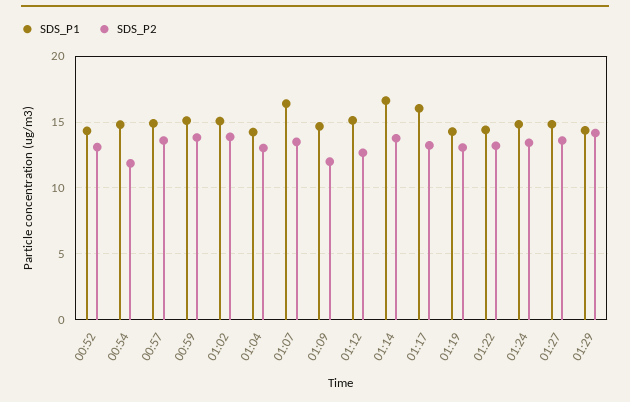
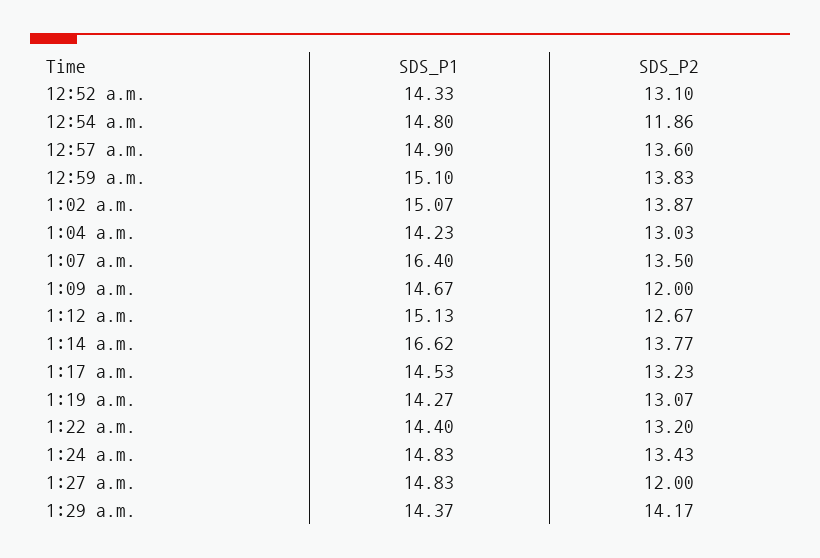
SDS_P1, 01:17: 16 -> 14.53
SDS_P2, 01:27: 13.5 -> 12

